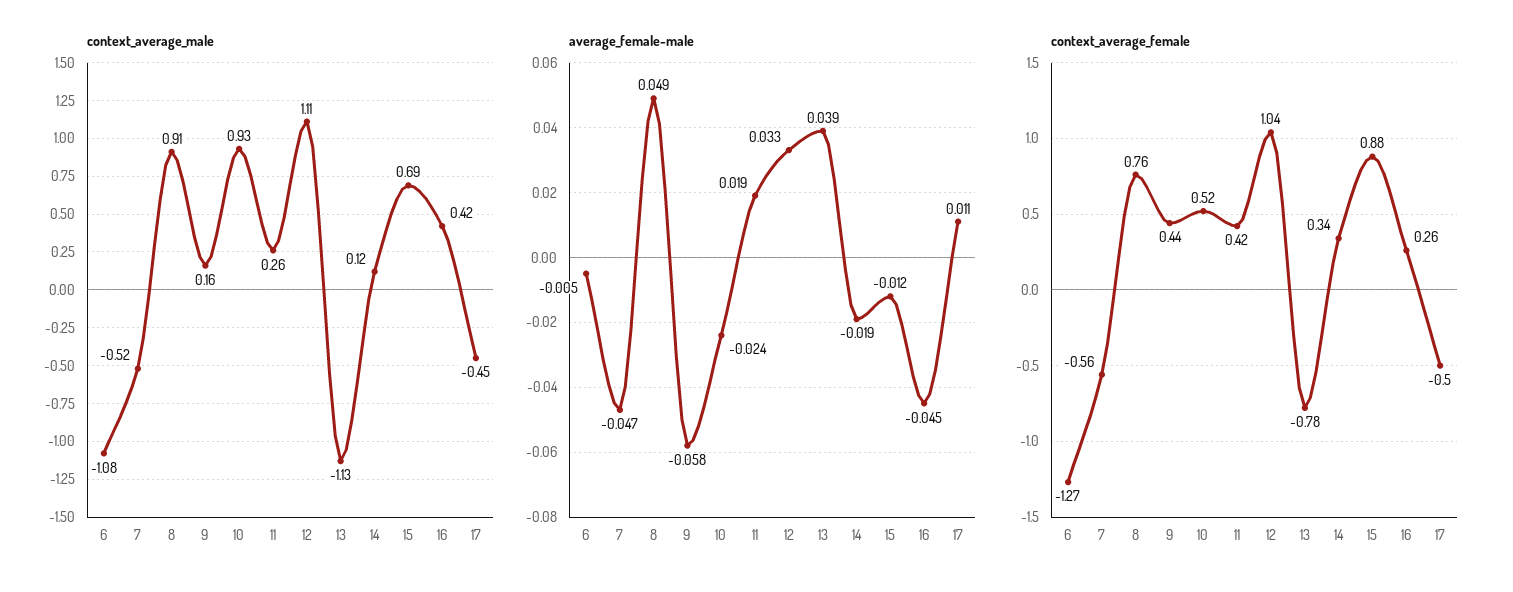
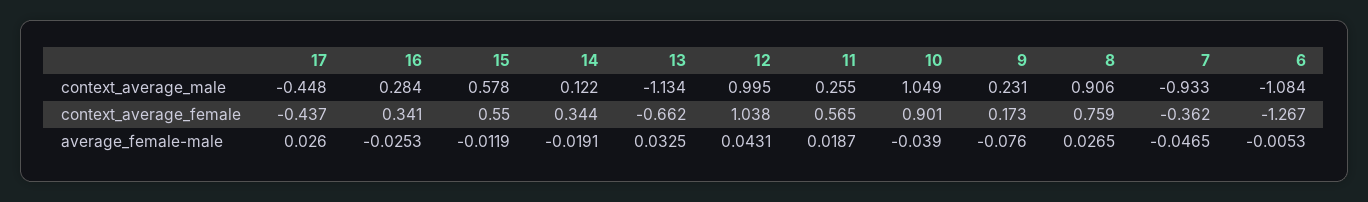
context_average_male, 7: -0.52 -> -0.933
context_average_male, 9: 0.16 -> 0.231
context_average_male, 10: 0.93 -> 1.049
context_average_male, 12: 1.11 -> 0.995
context_average_male, 15: 0.69 -> 0.578
context_average_male, 16: 0.42 -> 0.284
average_female-male, 8: 0.049 -> 0.0265
average_female-male, 9: -0.058 -> -0.076
average_female-male, 10: -0.024 -> -0.039
average_female-male, 12: 0.033 -> 0.0431
average_female-male, 13: 0.039 -> 0.0325
average_female-male, 16: -0.045 -> -0.0253
average_female-male, 17: 0.011 -> 0.026
context_average_female, 7: -0.56 -> -0.362
context_average_female, 9: 0.44 -> 0.173
context_average_female, 10: 0.52 -> 0.901
context_average_female, 11: 0.42 -> 0.565
context_average_female, 13: -0.78 -> -0.662
context_average_female, 15: 0.88 -> 0.55
context_average_female, 16: 0.26 -> 0.341
context_average_female, 17: -0.5 -> -0.437

